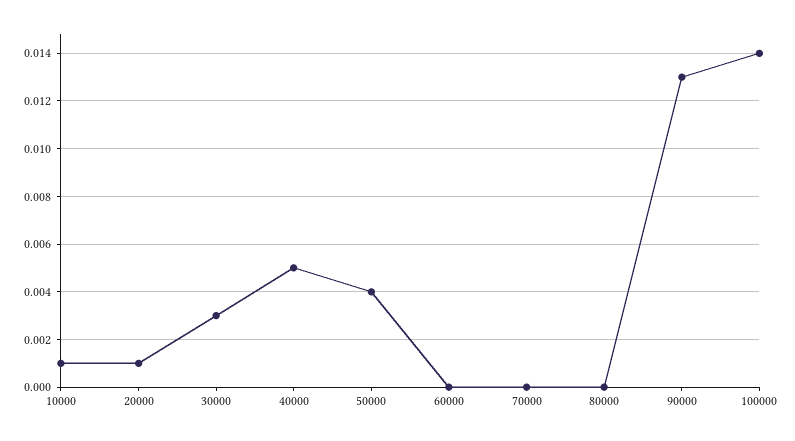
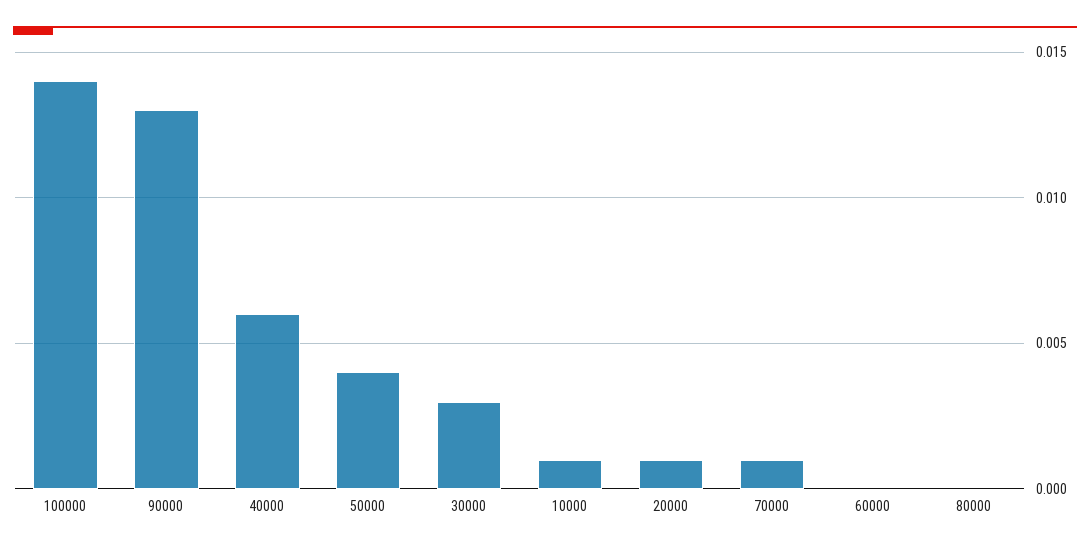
40000: 0.005 -> 0.006
70000: 0 -> 0.001

